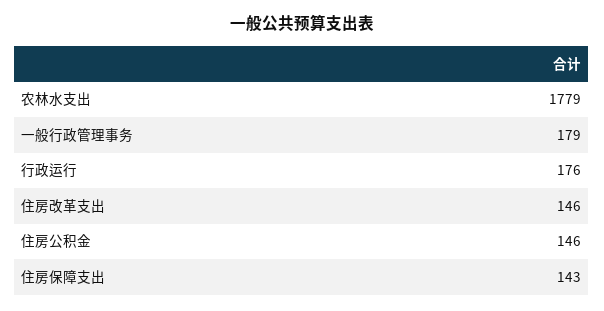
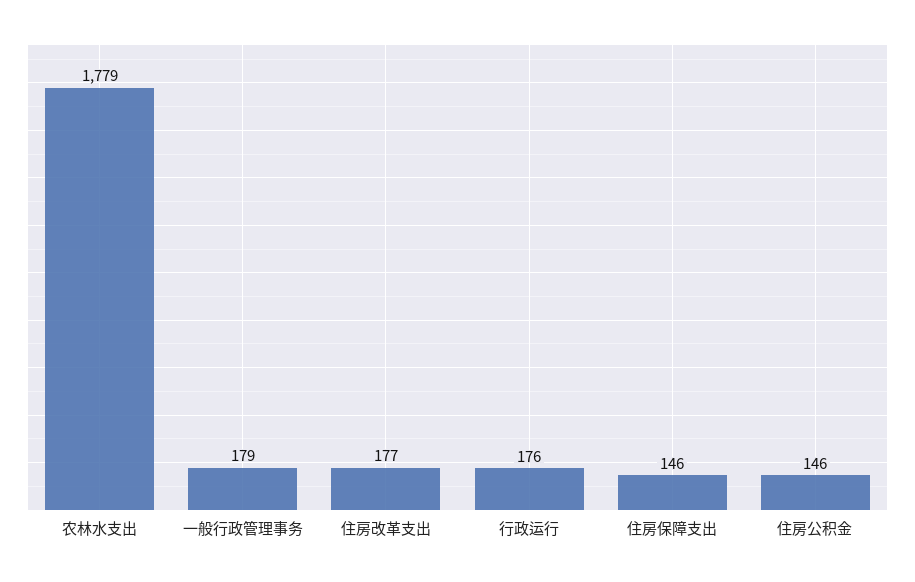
住房改革支出: 146 -> 177
住房保障支出: 143 -> 146

